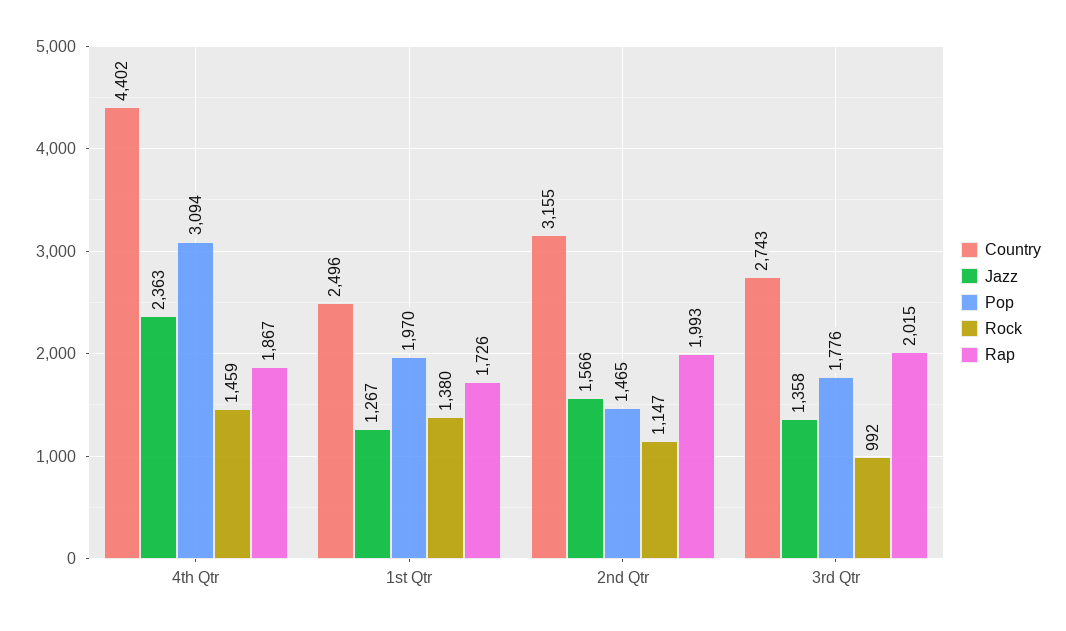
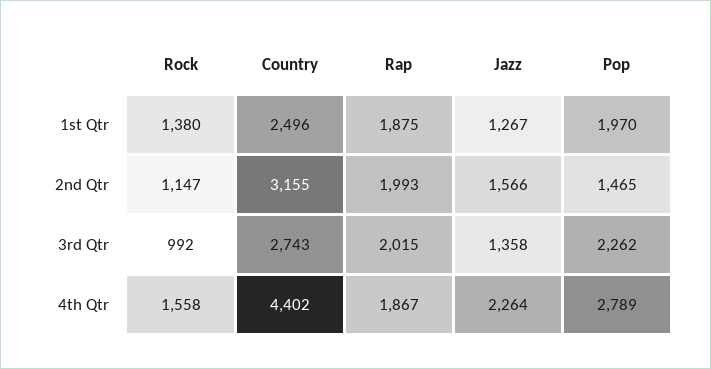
Jazz, 4th Qtr: 2363 -> 2264
Pop, 4th Qtr: 3094 -> 2789
Rock, 4th Qtr: 1459 -> 1558
Rap, 1st Qtr: 1726 -> 1875
Pop, 3rd Qtr: 1776 -> 2262

